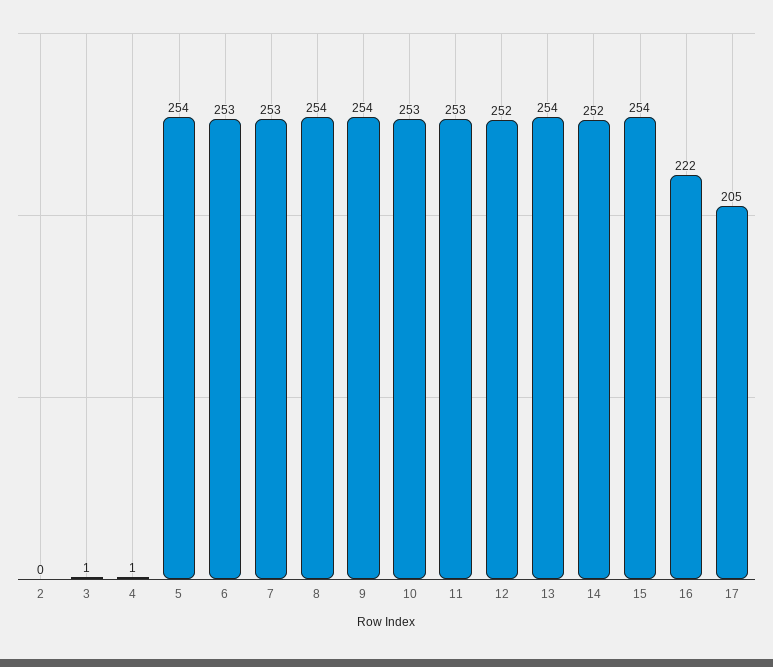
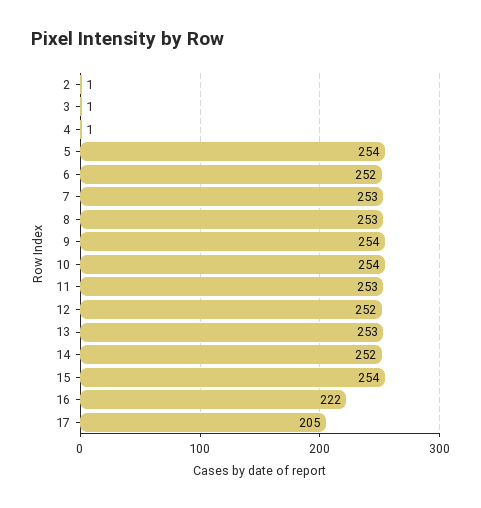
2: 0 -> 1
6: 253 -> 252
8: 254 -> 253
10: 253 -> 254
13: 254 -> 253

